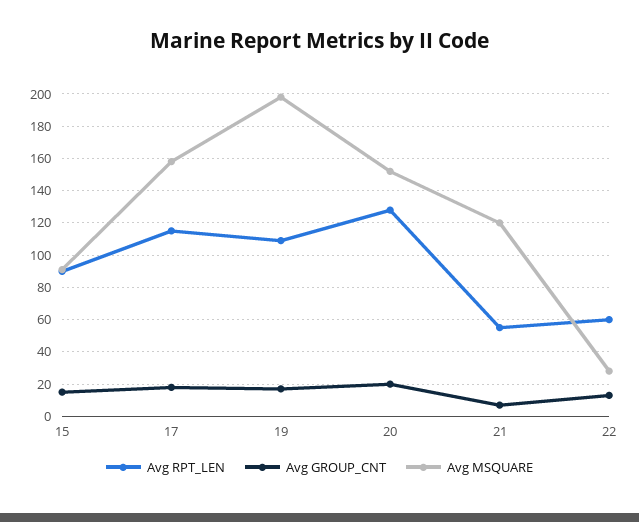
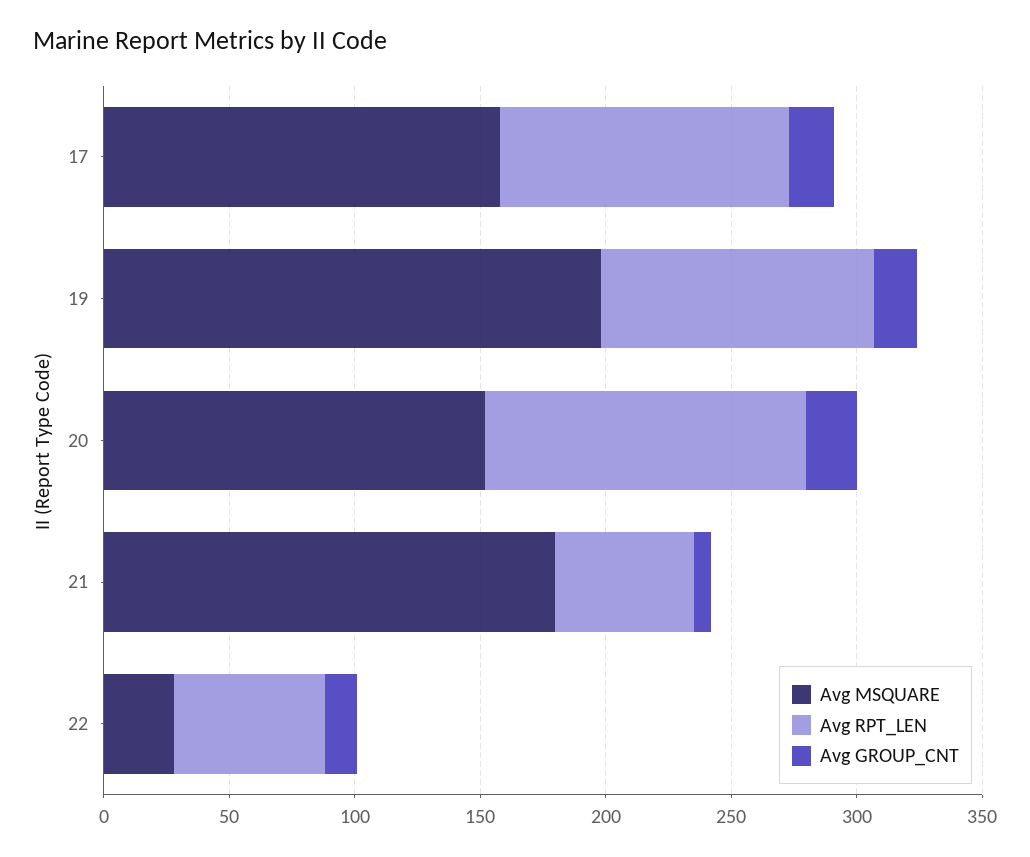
Avg RPT_LEN, 15: 90 -> none
Avg GROUP_CNT, 15: 15 -> none
Avg MSQUARE, 15: 90 -> none
Avg MSQUARE, 21: 120 -> 180

